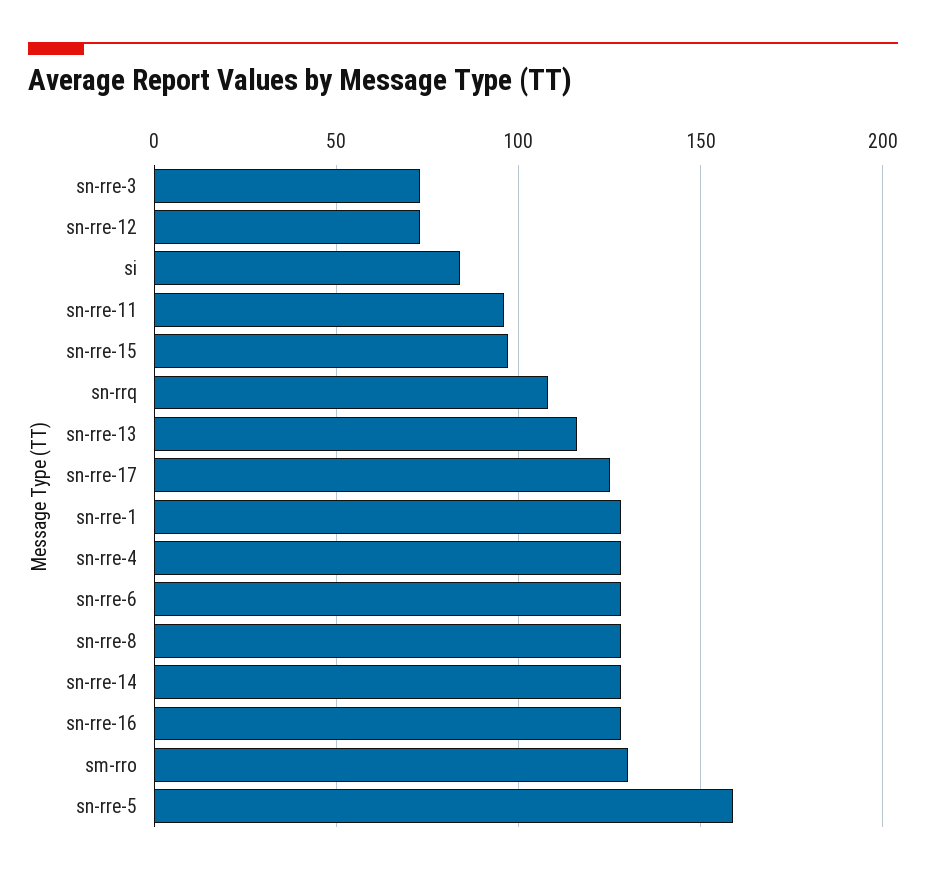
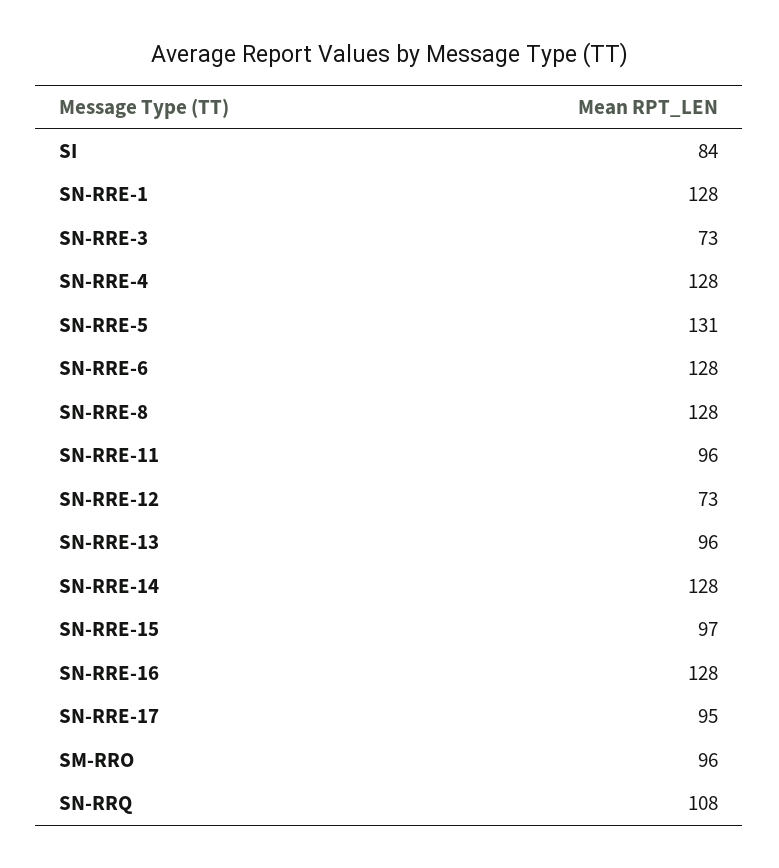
sn-rre-13: 115 -> 96
sn-rre-17: 125 -> 95
sm-rro: 130 -> 96
sn-rre-5: 160 -> 131

